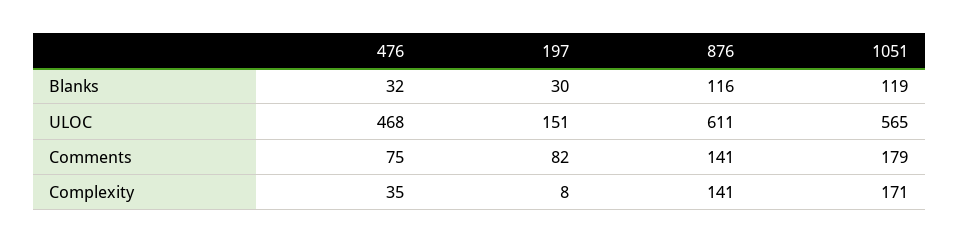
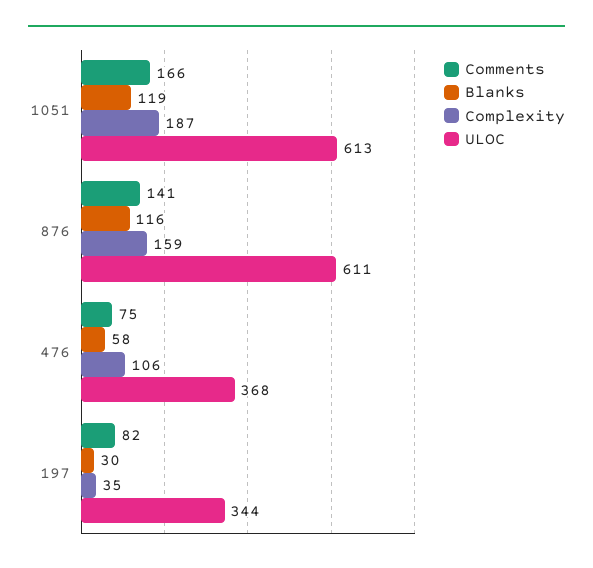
Blanks, 476: 32 -> 58
ULOC, 476: 468 -> 368
ULOC, 197: 151 -> 344
ULOC, 1051: 565 -> 613
Comments, 1051: 179 -> 166
Complexity, 476: 35 -> 106
Complexity, 197: 8 -> 35
Complexity, 876: 141 -> 159
Complexity, 1051: 171 -> 187

